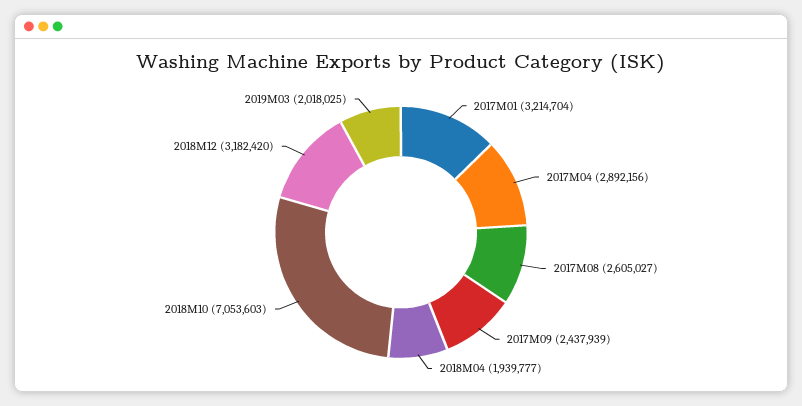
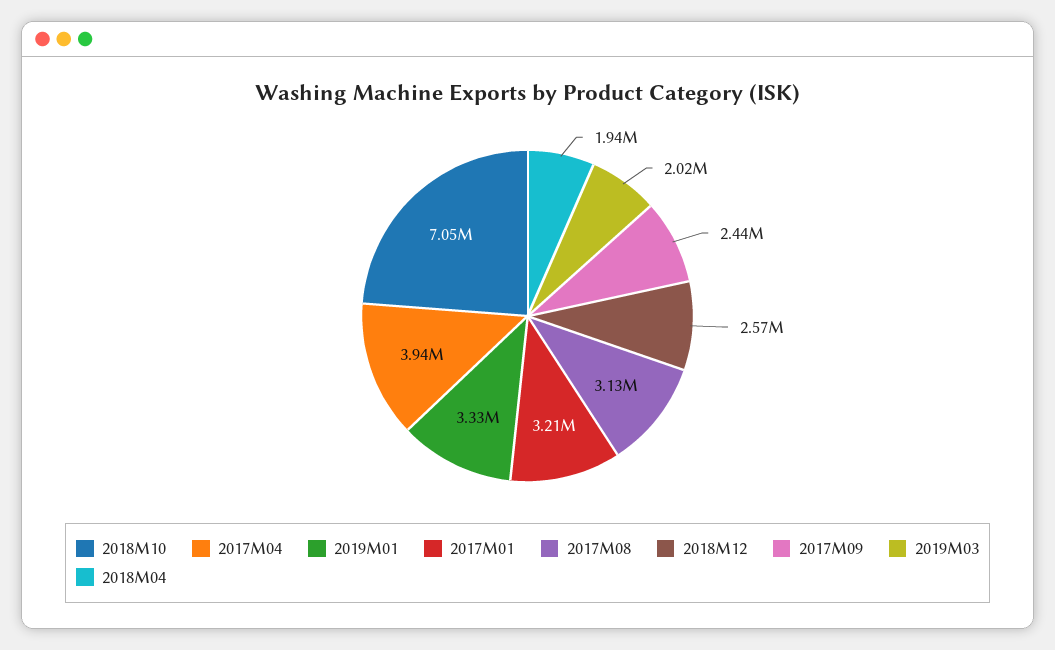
2017M04: 2892156 -> 3940000
2017M08: 2605027 -> 3130000
2018M12: 3182420 -> 2570000
2019M01: none -> 3330000

